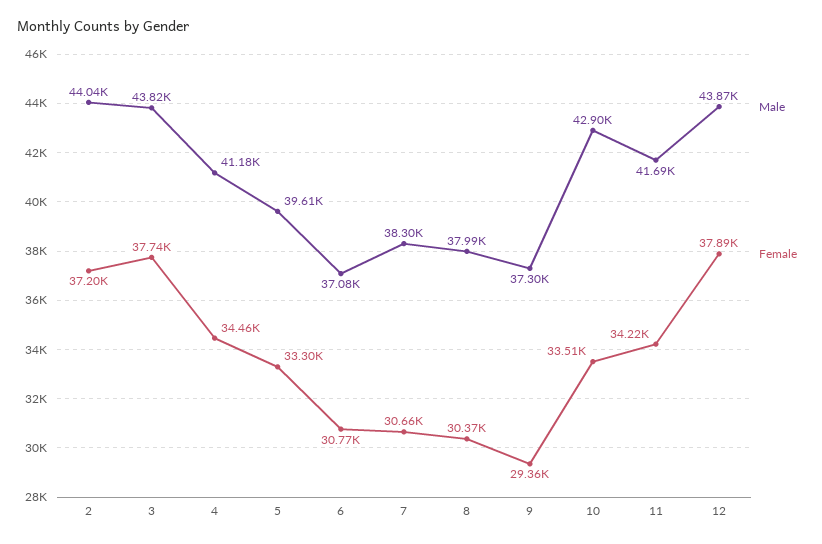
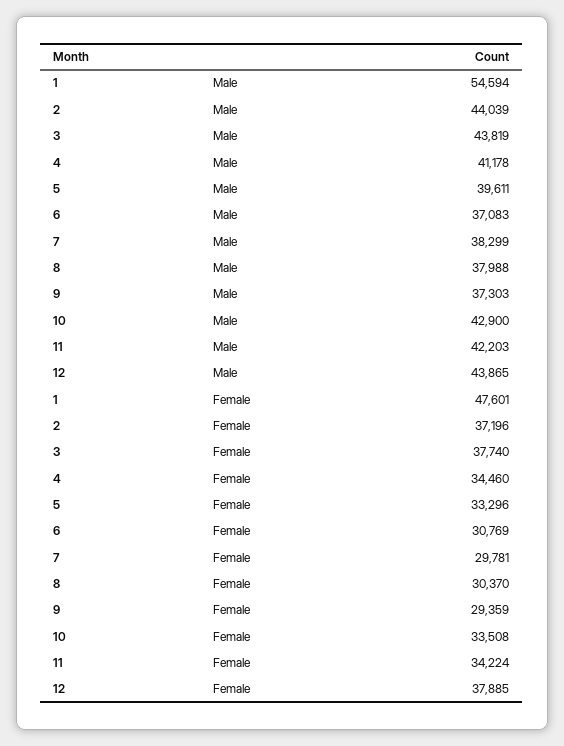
Female, 7: 30660 -> 29781
Male, 11: 41690 -> 42203
Male, 1: none -> 54594
Female, 1: none -> 47601

